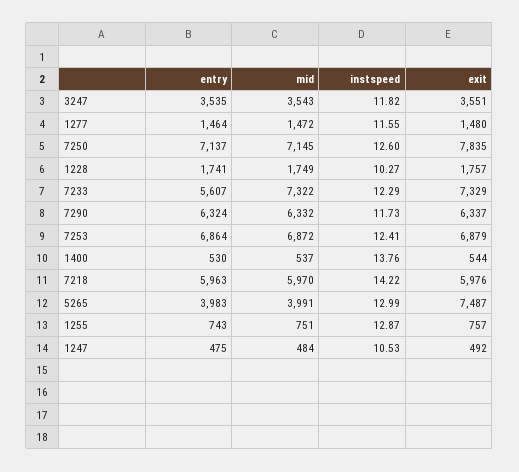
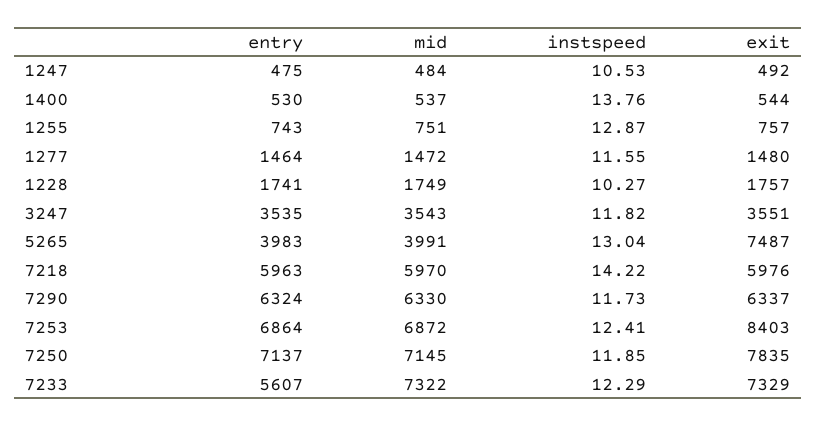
instspeed, 7250: 12.6 -> 11.85
mid, 7290: 6332 -> 6330
exit, 7253: 6879 -> 8403
instspeed, 5265: 12.99 -> 13.04

